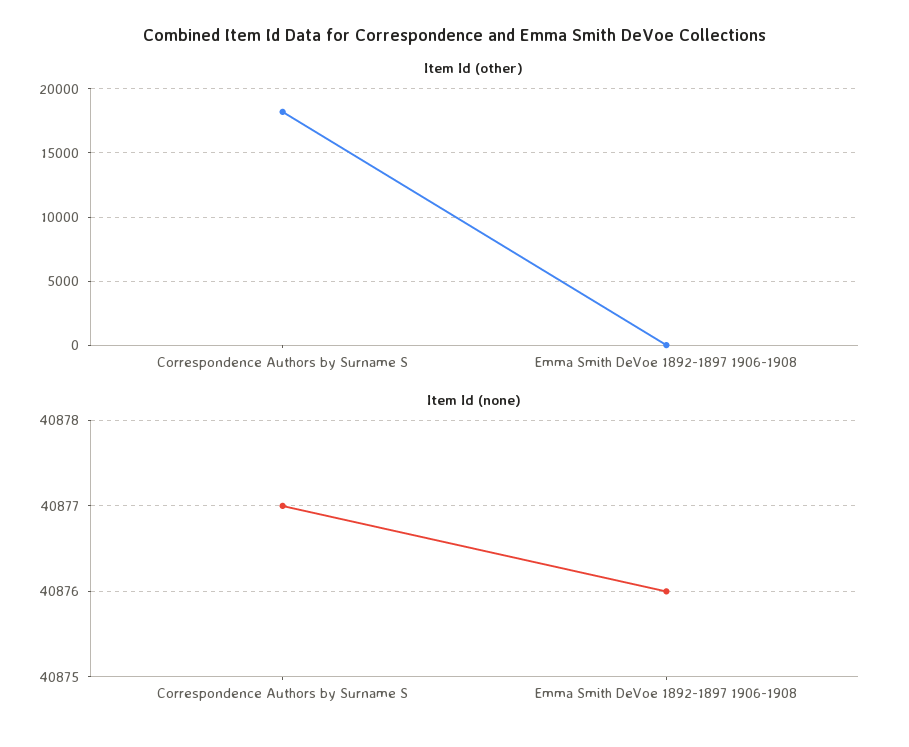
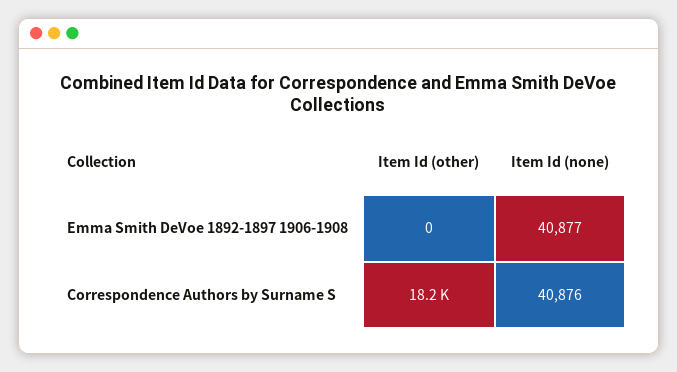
Item Id (none), Correspondence Authors by Surname S: 40877 -> 40876
Item Id (none), Emma Smith DeVoe 1892-1897 1906-1908: 40876 -> 40877

